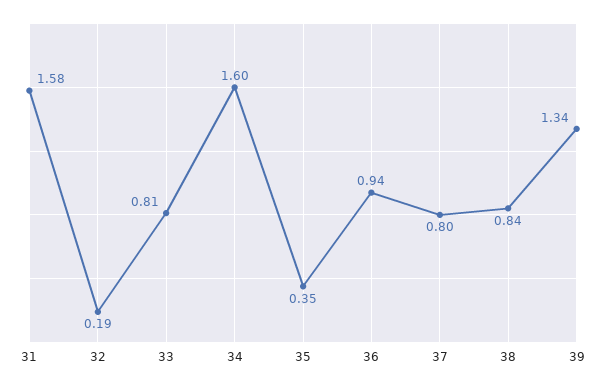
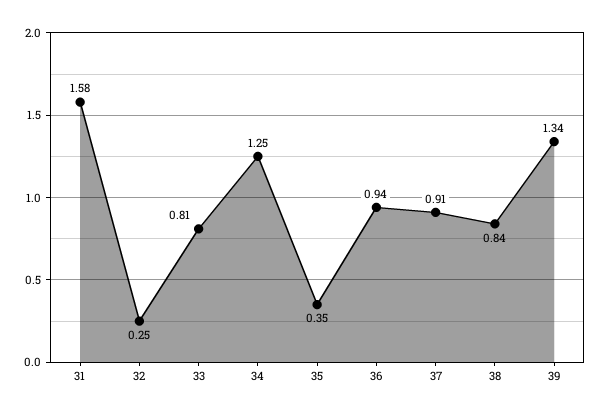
32: 0.19 -> 0.25
34: 1.6 -> 1.25
37: 0.8 -> 0.91

